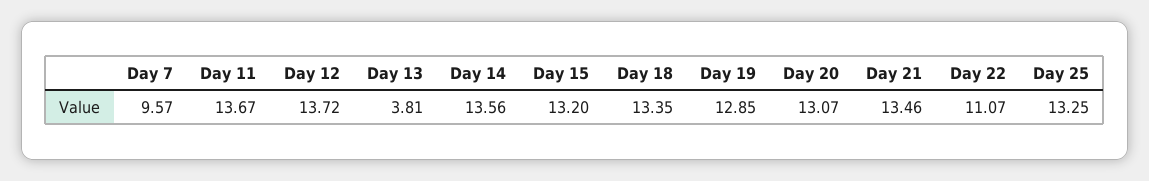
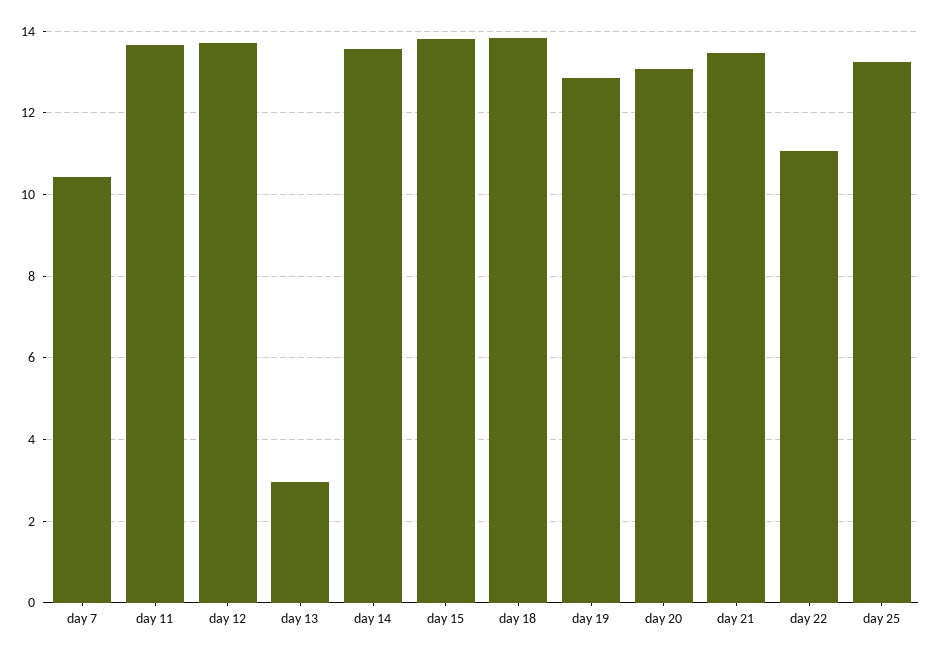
Day 7: 9.57 -> 10.4
Day 13: 3.81 -> 3
Day 15: 13.2 -> 13.8
Day 18: 13.35 -> 13.8

